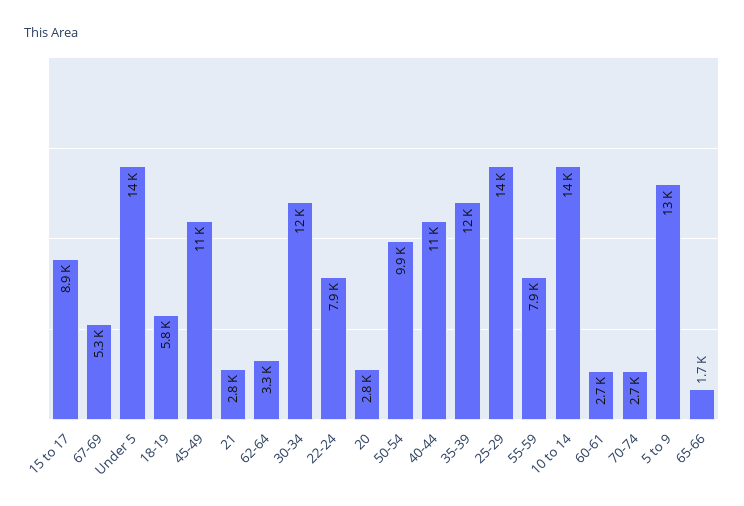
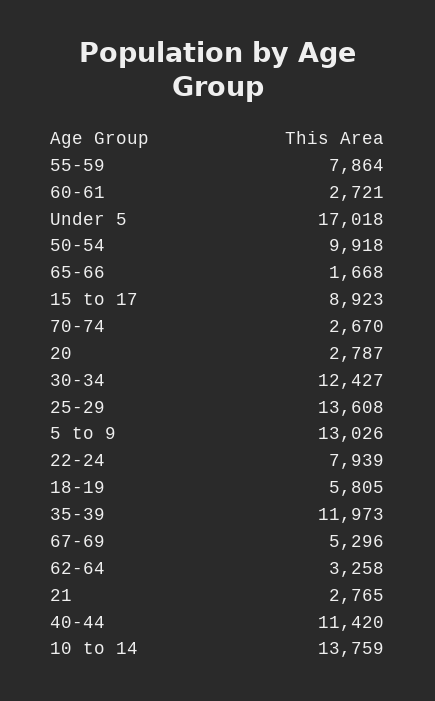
Under 5: 14000 -> 17018
45-49: 11000 -> none

